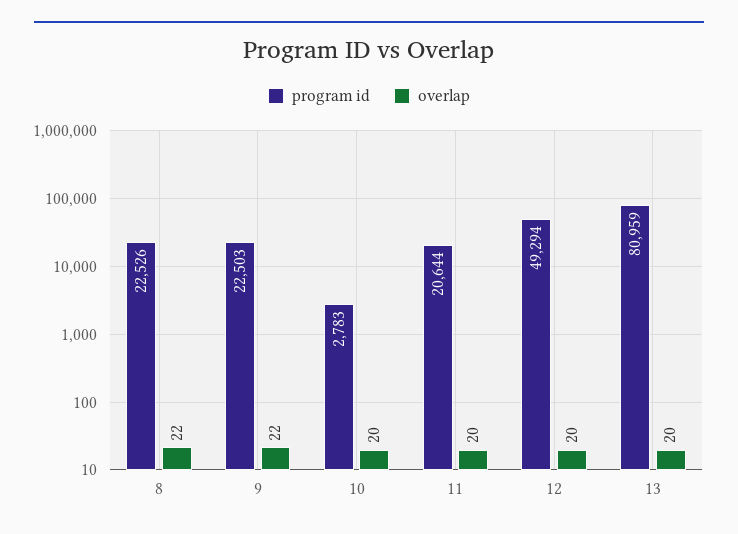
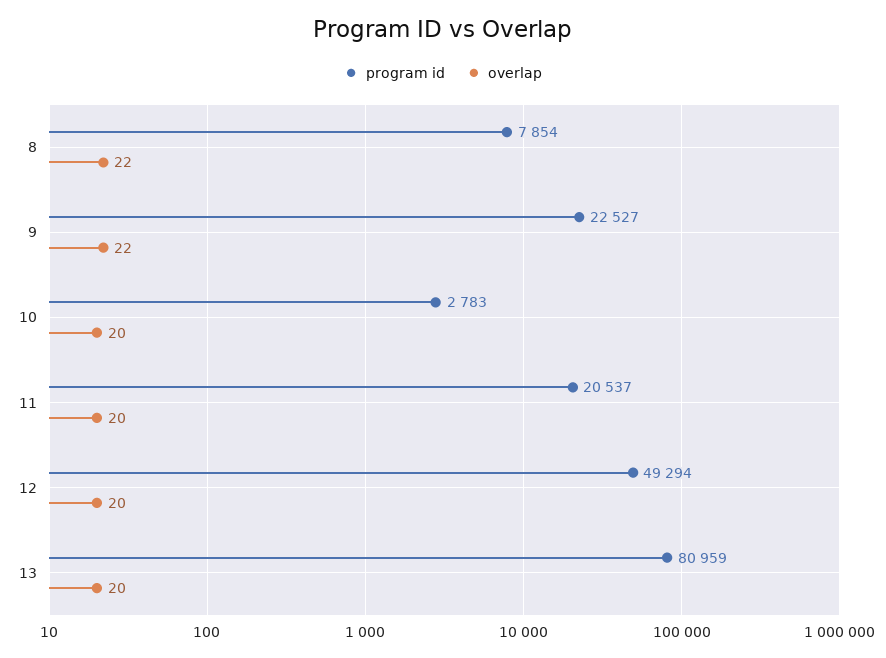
program id, 8: 22526 -> 7854
program id, 9: 22503 -> 22527
program id, 11: 20644 -> 20537

